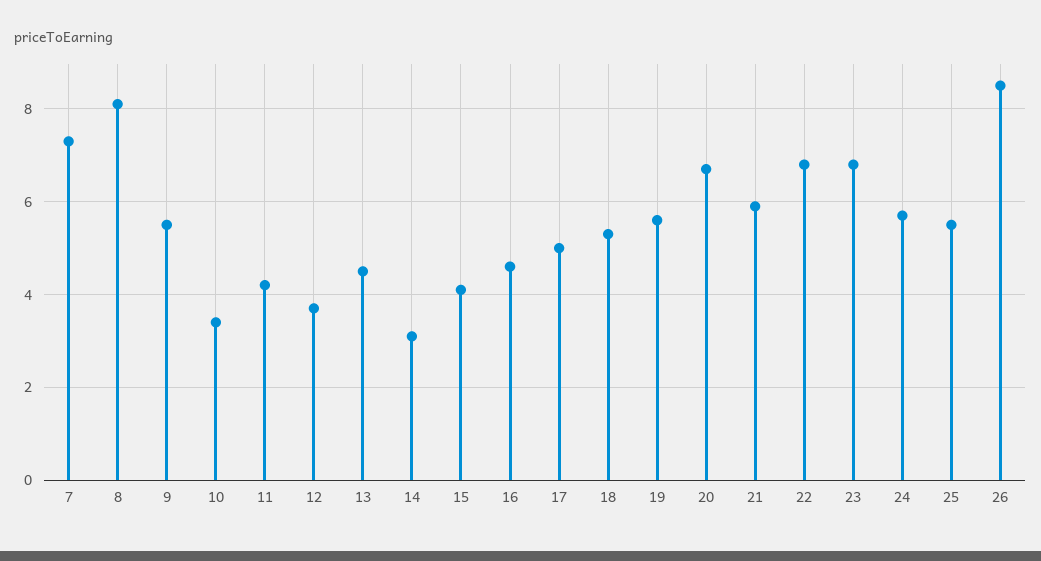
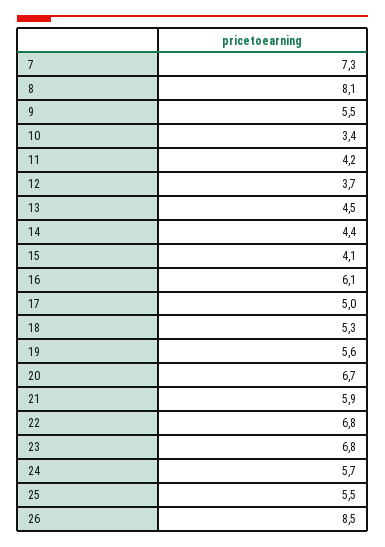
14: 3 -> 4.4
16: 4.5 -> 6.1

